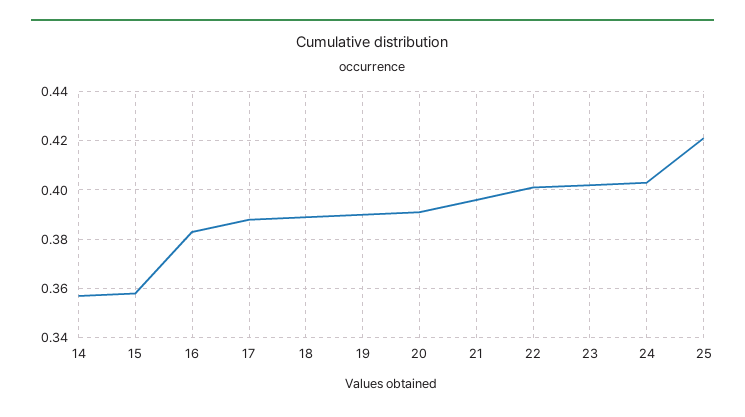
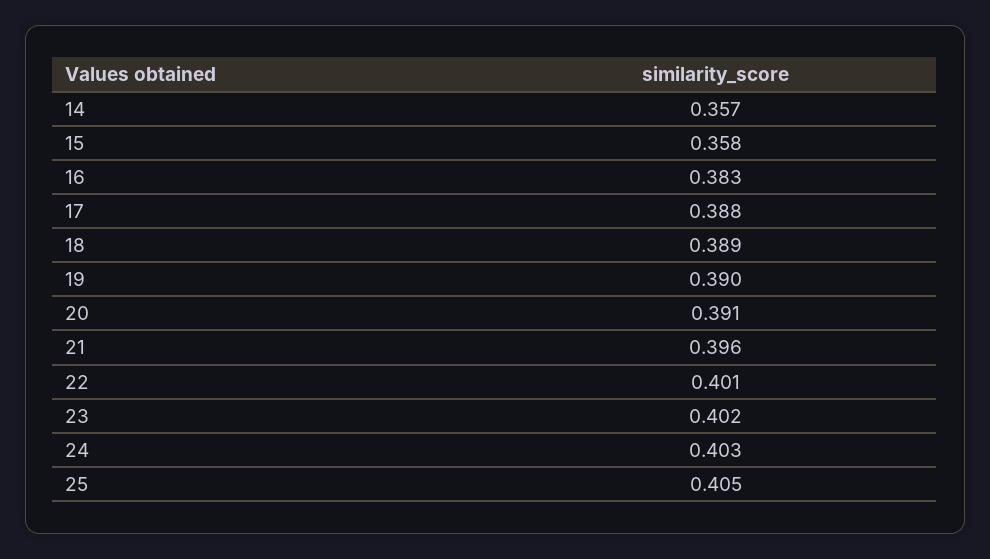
25: 0.42 -> 0.405

